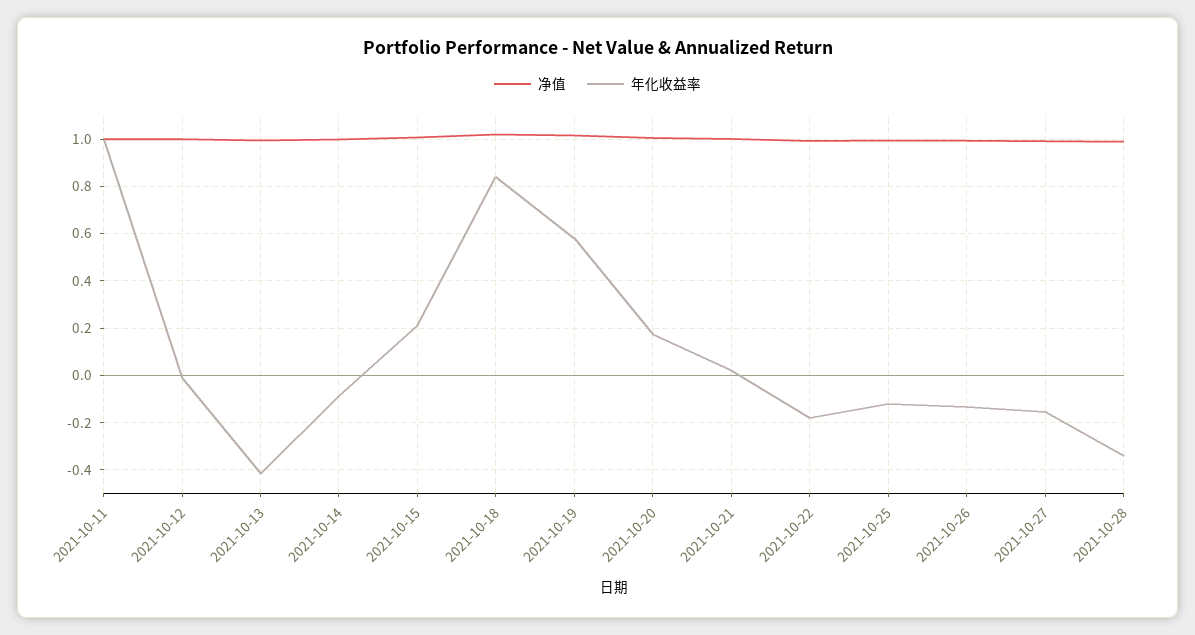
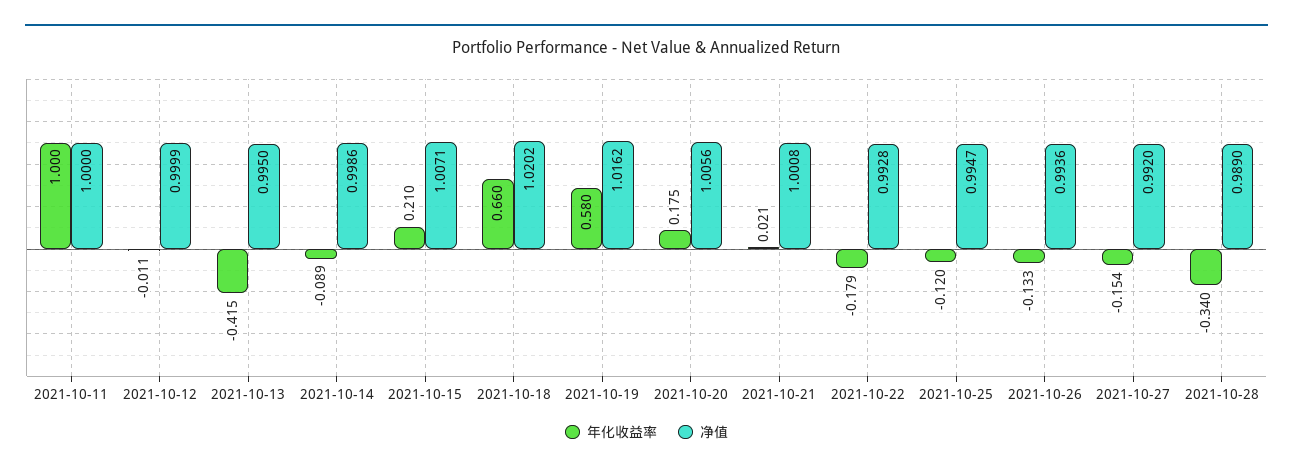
年化收益率, 2021-10-18: 0.85 -> 0.66

